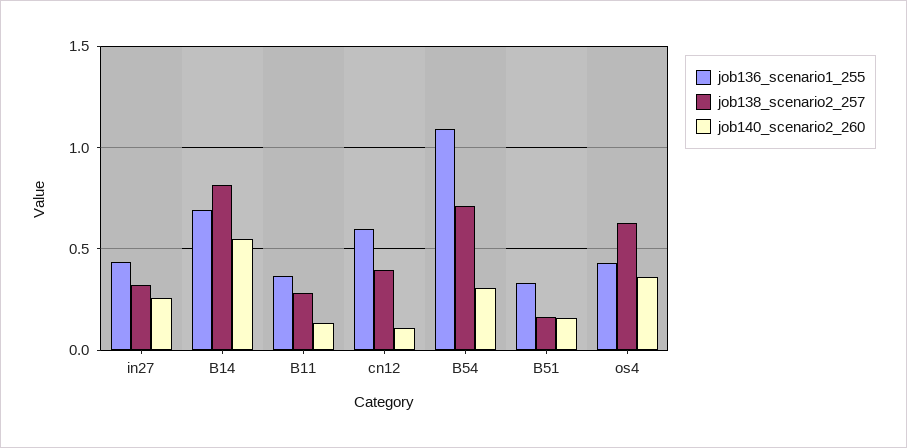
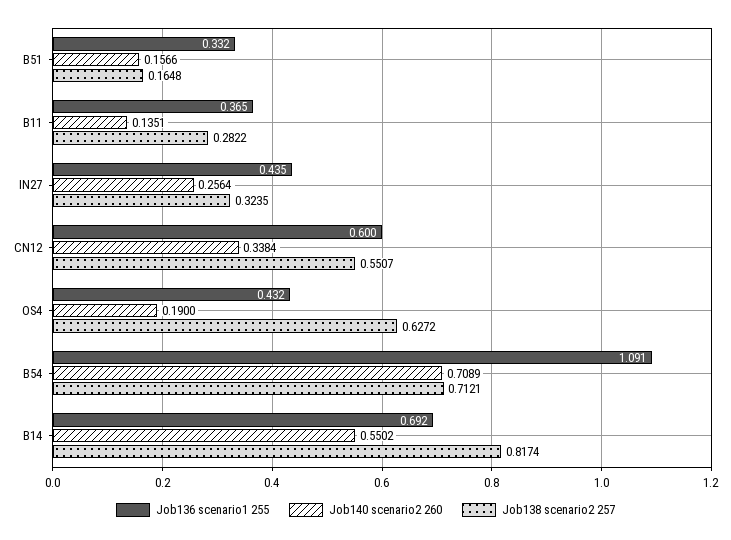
job138_scenario2_257, cn12: 0.4 -> 0.5507
job140_scenario2_260, cn12: 0.1 -> 0.3384
job140_scenario2_260, B54: 0.3 -> 0.7089
job140_scenario2_260, os4: 0.35 -> 0.19

